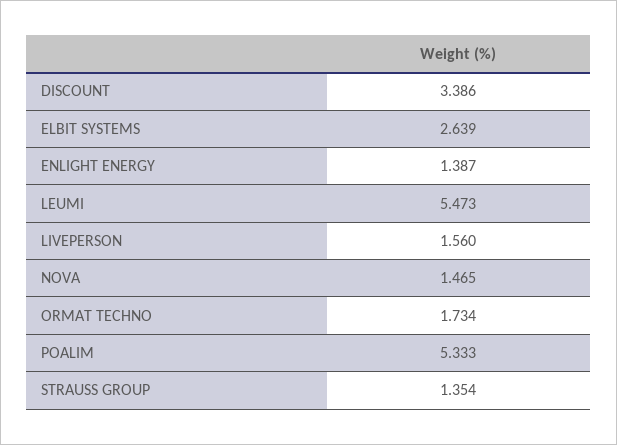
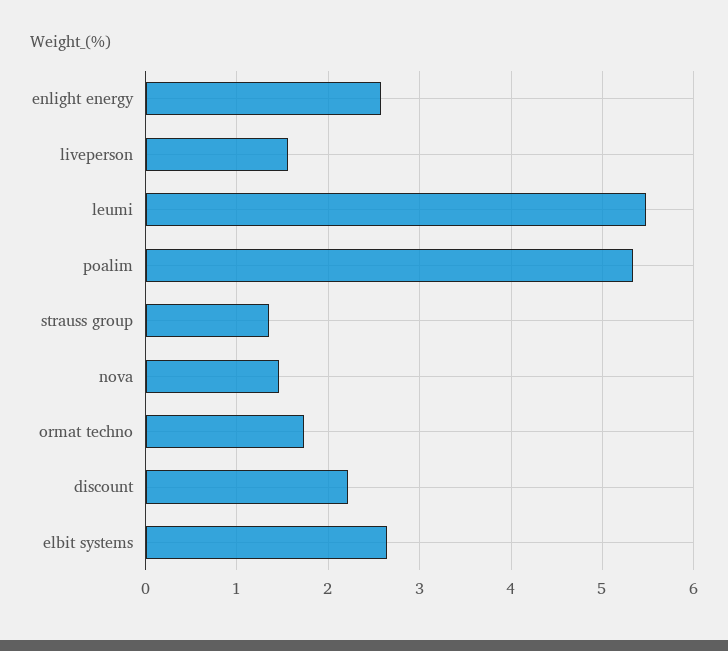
DISCOUNT: 3.386 -> 2.2
ENLIGHT ENERGY: 1.387 -> 2.6

